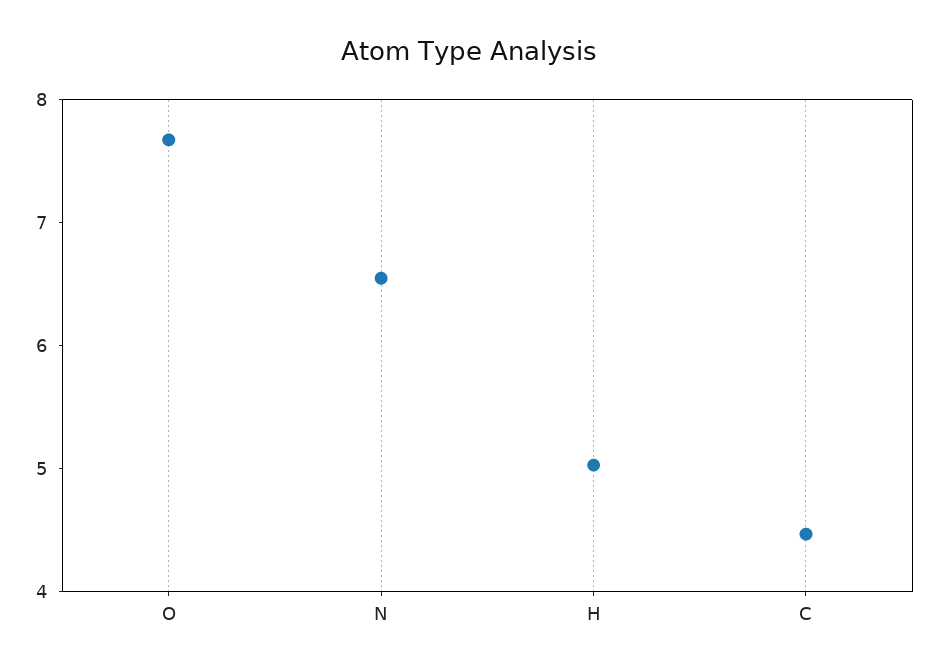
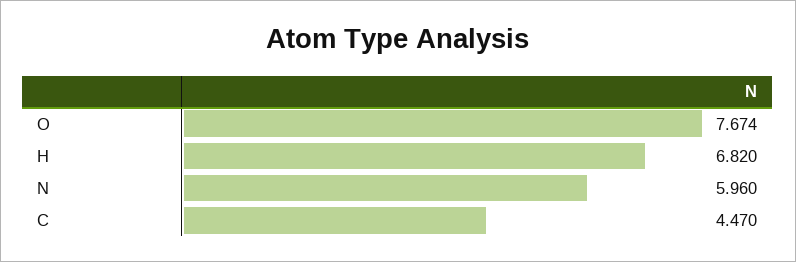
N: 6.6 -> 5.96
H: 5 -> 6.82

